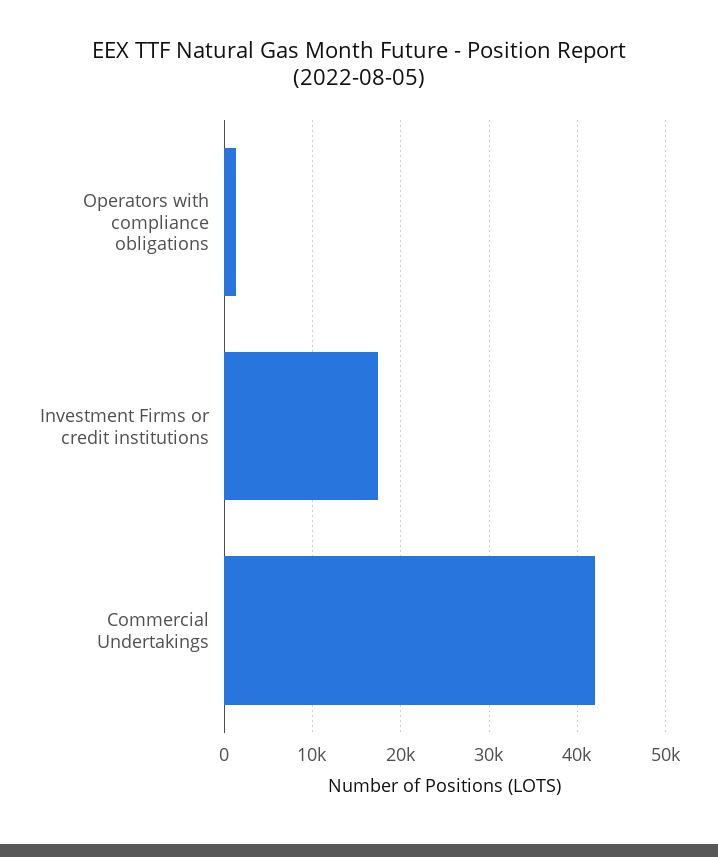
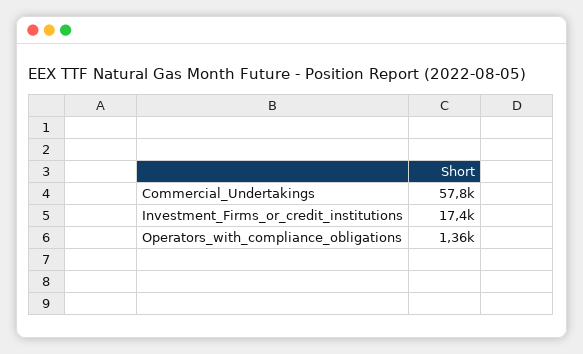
Commercial Undertakings: 42000 -> 57800

